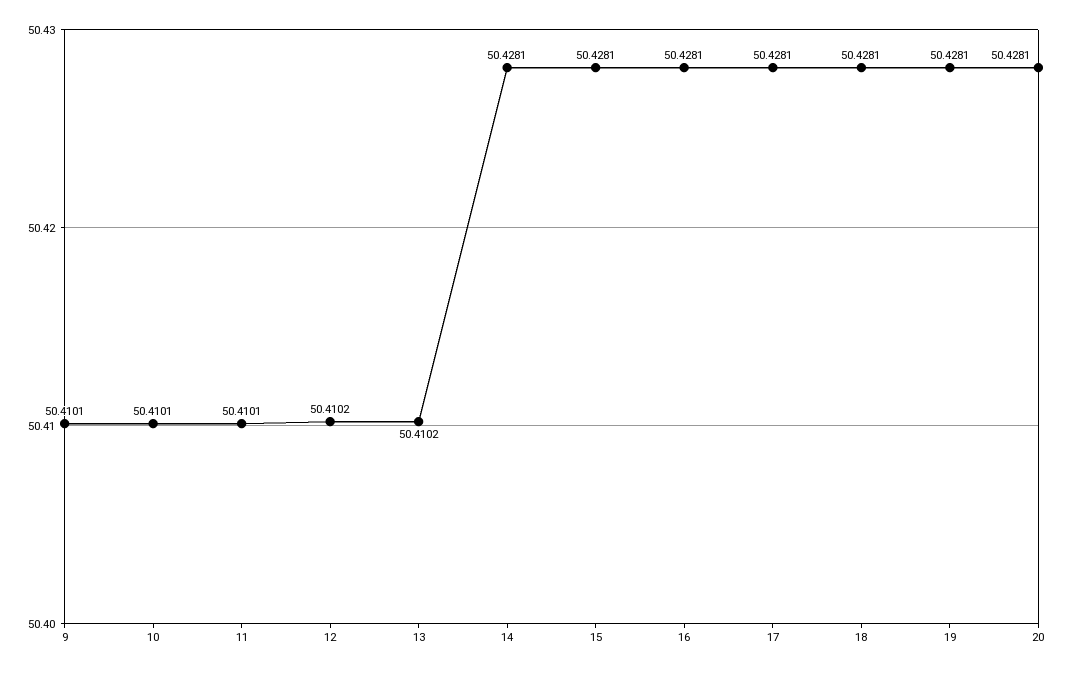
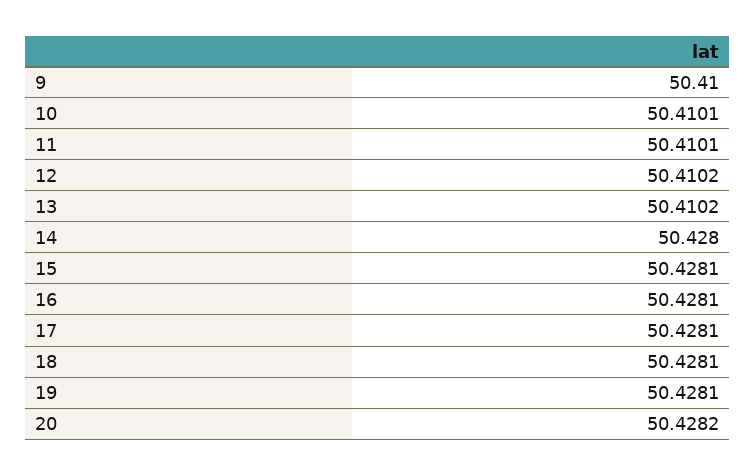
9: 50.4101 -> 50.41
14: 50.4281 -> 50.428
20: 50.4281 -> 50.4282

